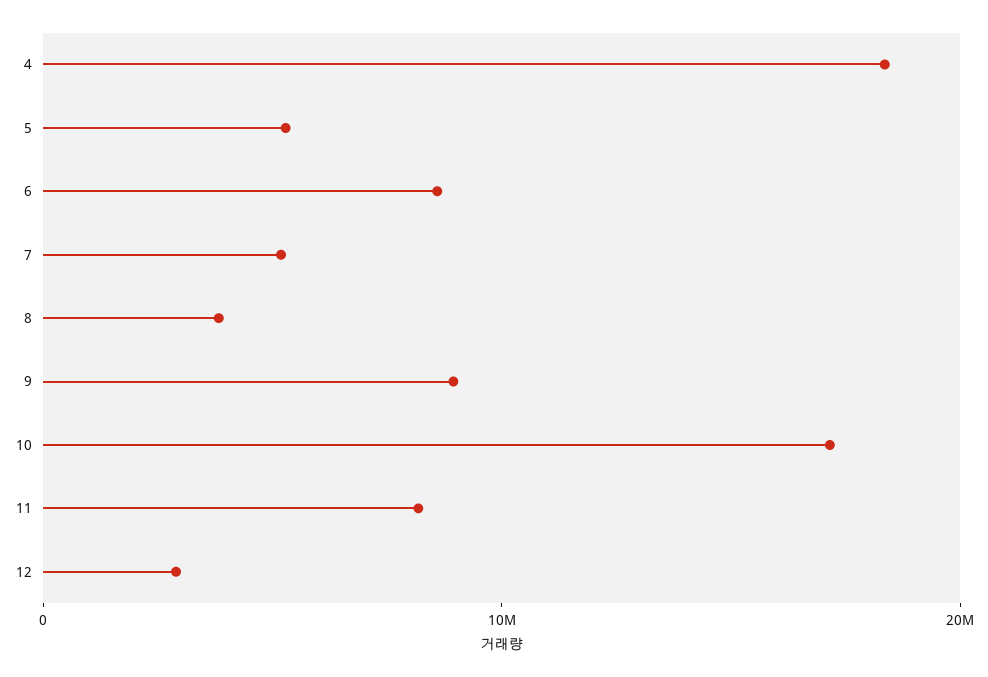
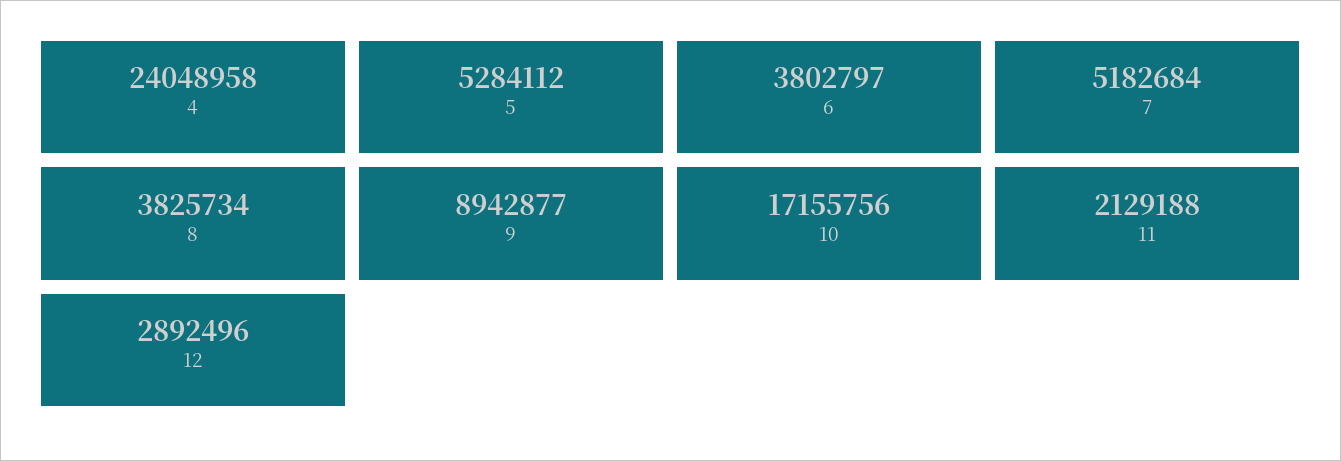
4: 18000000 -> 24048958
6: 8000000 -> 3802797
11: 8000000 -> 2129188

